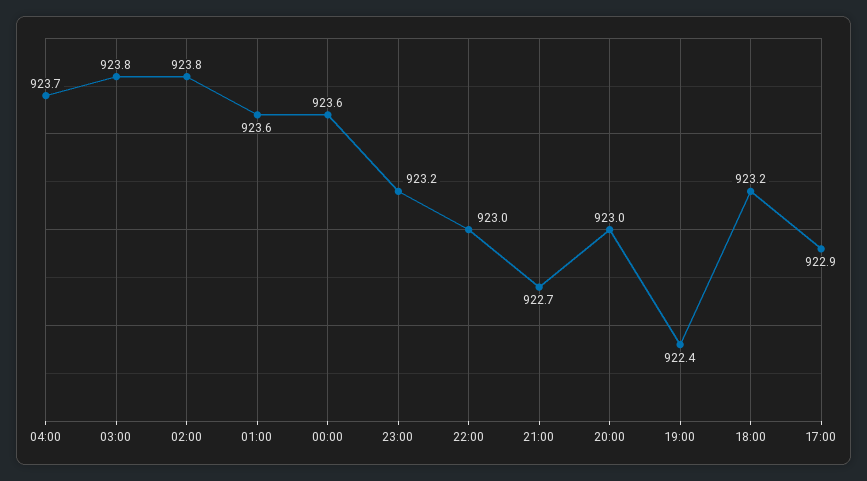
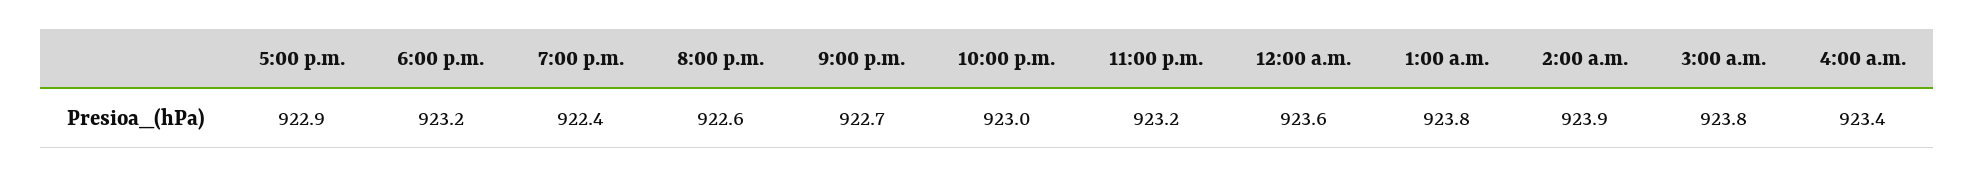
04:00: 923.7 -> 923.4
02:00: 923.8 -> 923.9
01:00: 923.6 -> 923.8
20:00: 923 -> 922.6

